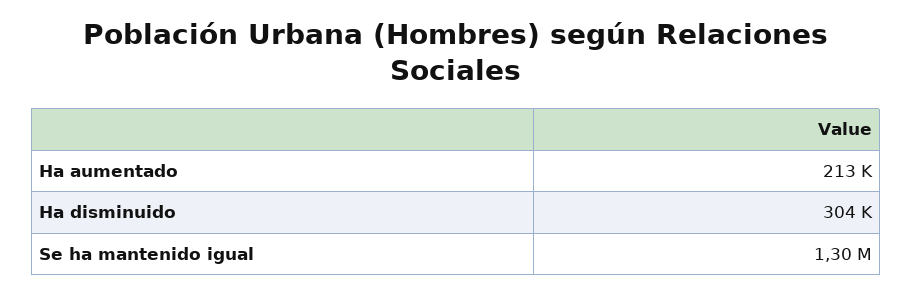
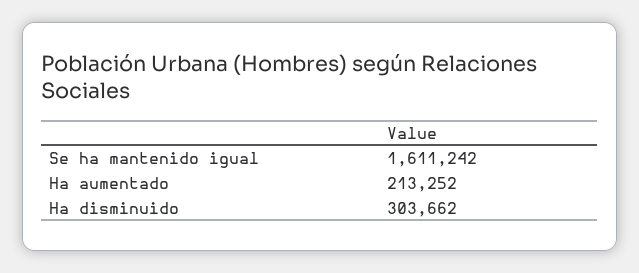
Se ha mantenido igual: 1300000 -> 1611242

